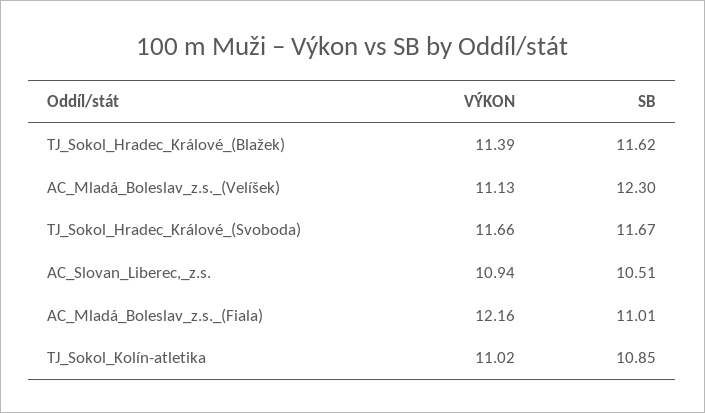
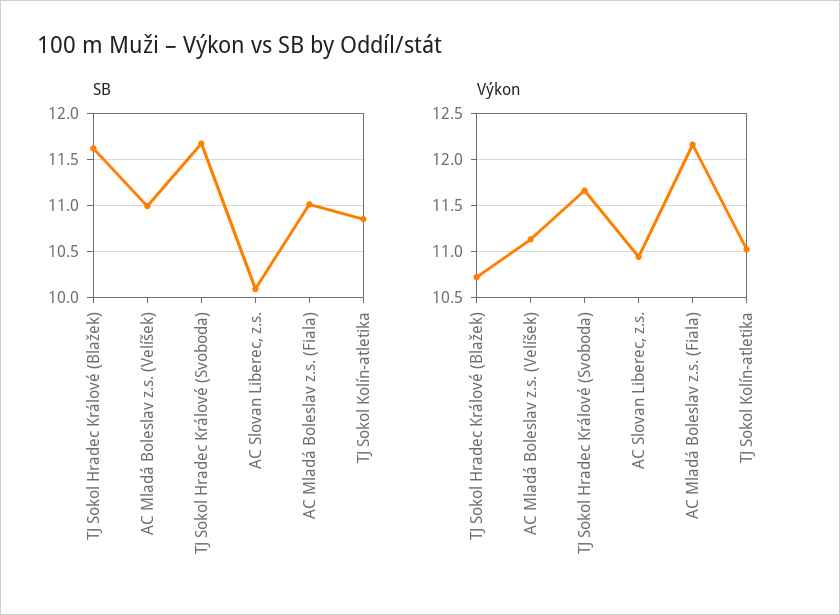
VÝKON, TJ_Sokol_Hradec_Králové_(Blažek): 11.39 -> 10.7
SB, AC_Mladá_Boleslav_z.s._(Velíšek): 12.3 -> 11
SB, AC_Slovan_Liberec,_z.s.: 10.51 -> 10.1

